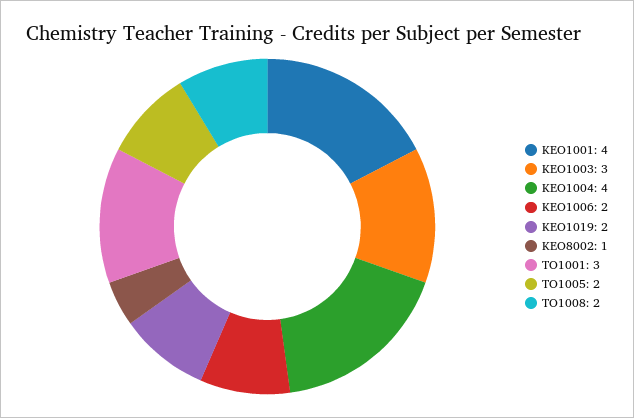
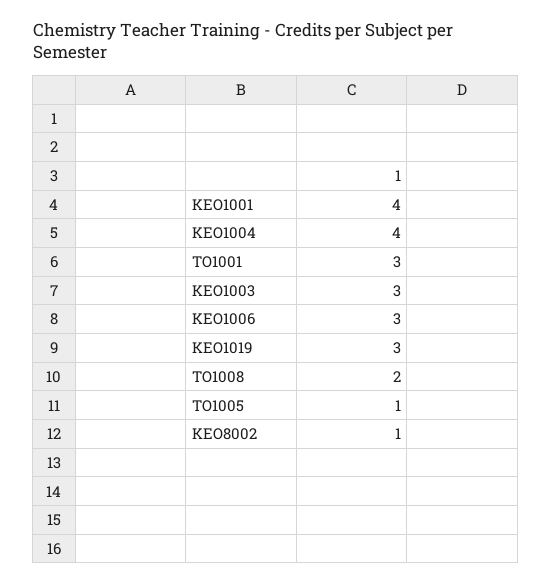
KEO1006: 2 -> 3
KEO1019: 2 -> 3
TO1005: 2 -> 1

